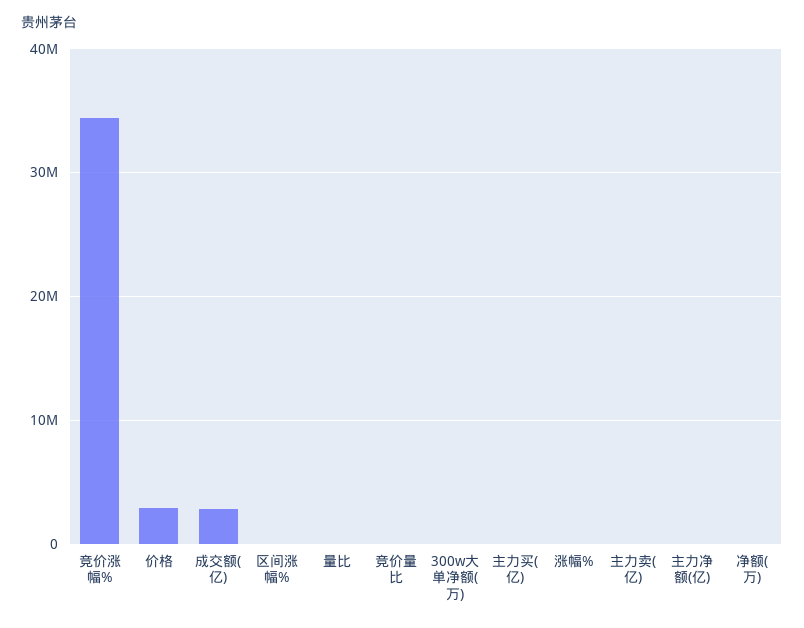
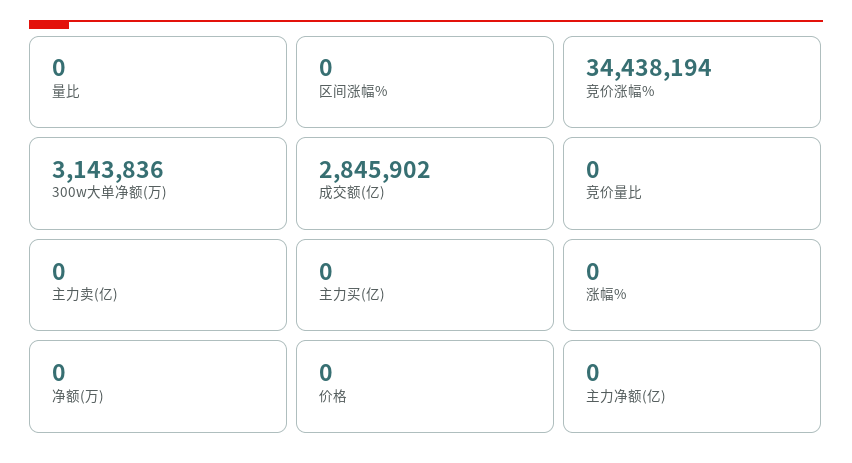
价格: 3000000 -> 0
300w大单净额(万): 0 -> 3143836

